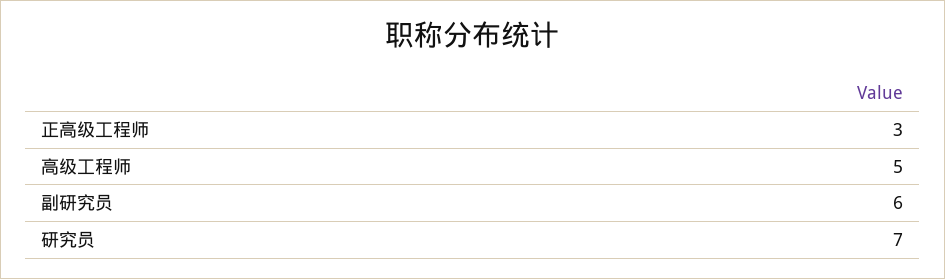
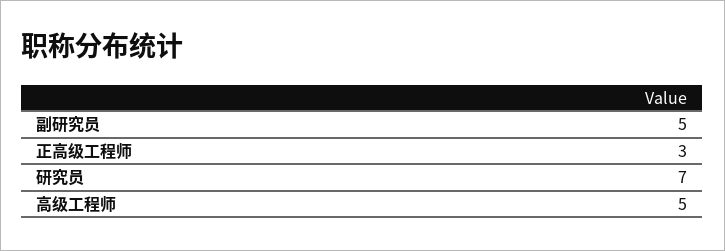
副研究员: 6 -> 5

